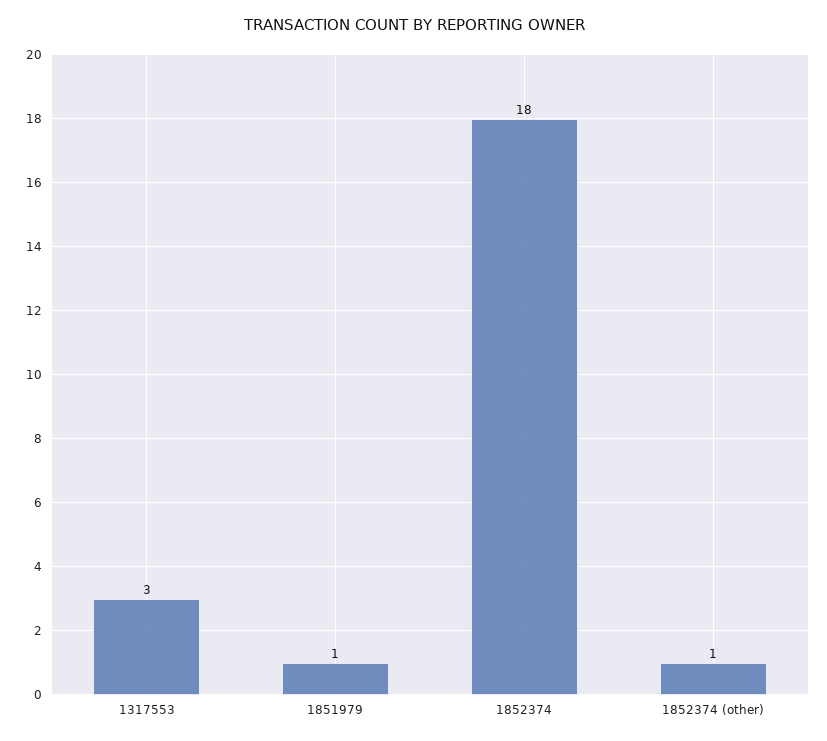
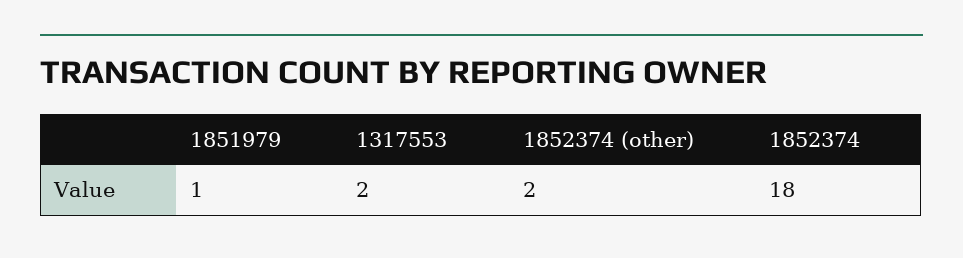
1317553: 3 -> 2
1852374 (other): 1 -> 2

